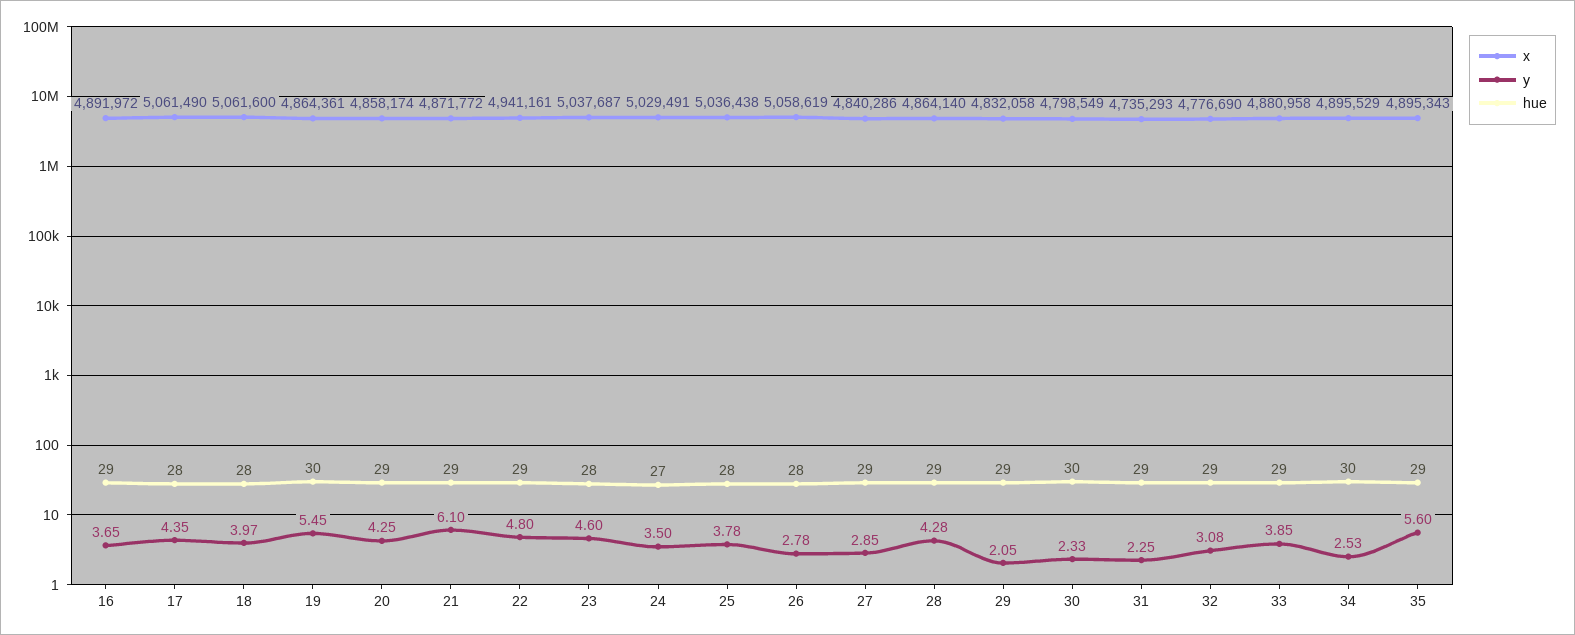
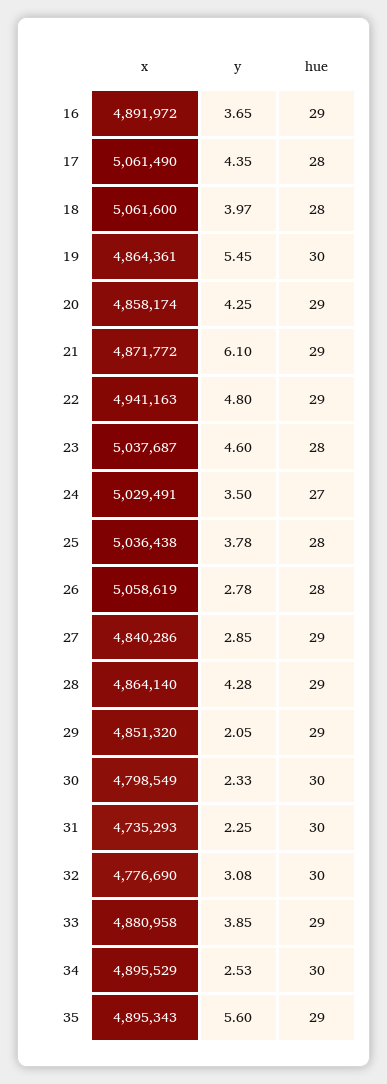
x, 22: 4941161 -> 4941163
x, 29: 4832058 -> 4851320
hue, 31: 29 -> 30
hue, 32: 29 -> 30

